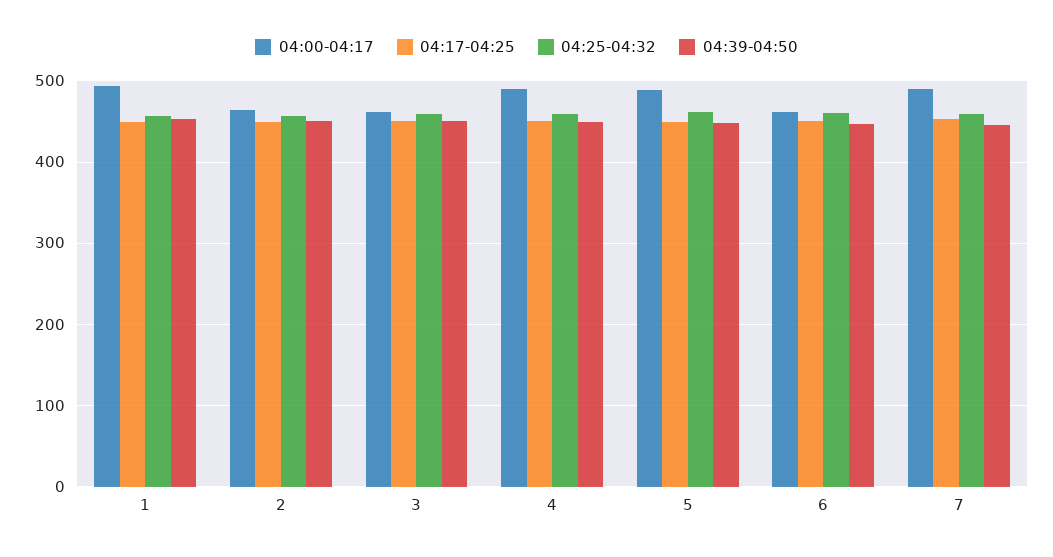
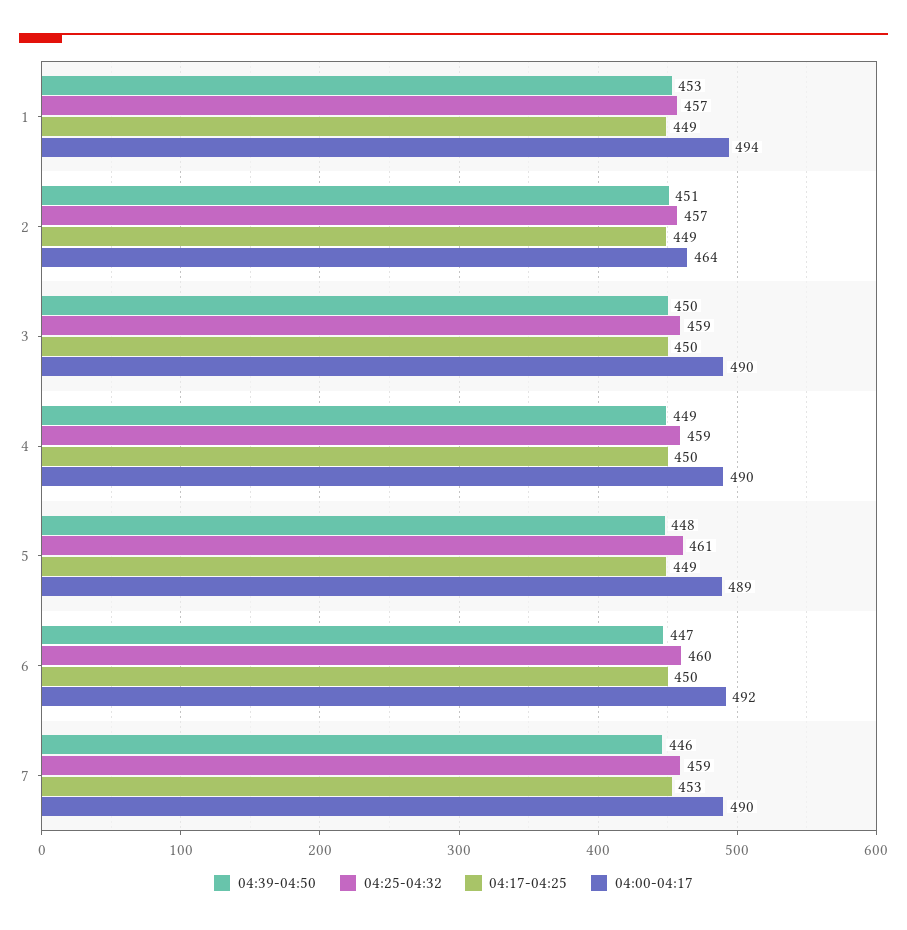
04:00-04:17, 3: 460 -> 490
04:00-04:17, 6: 460 -> 492

